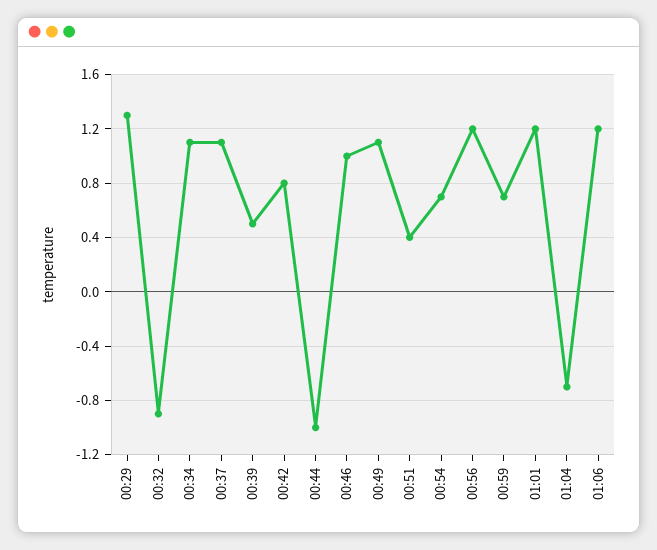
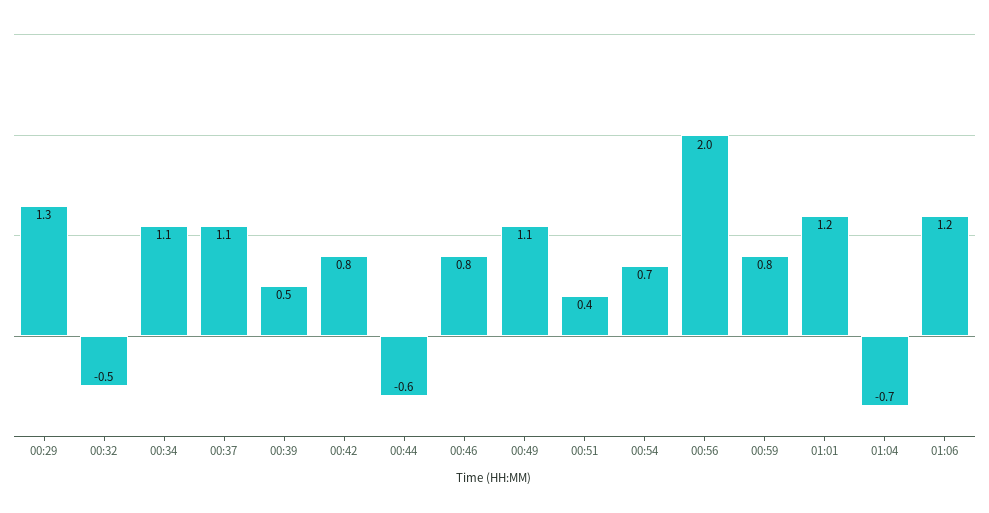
00:32: -0.9 -> -0.5
00:44: -1 -> -0.6
00:46: 1 -> 0.8
00:56: 1.2 -> 2
00:59: 0.7 -> 0.8

